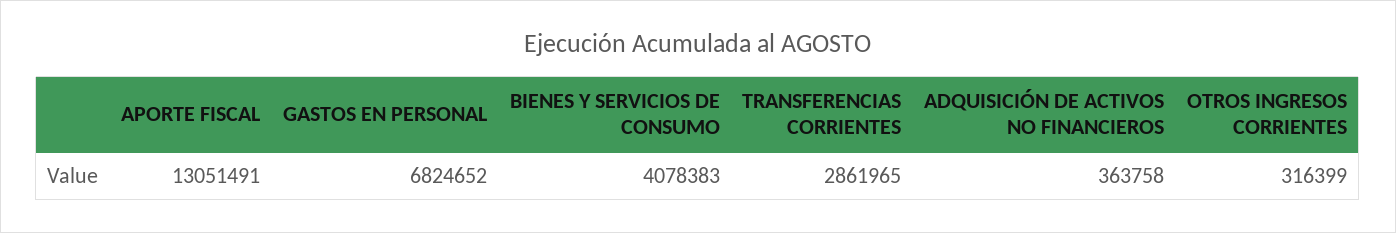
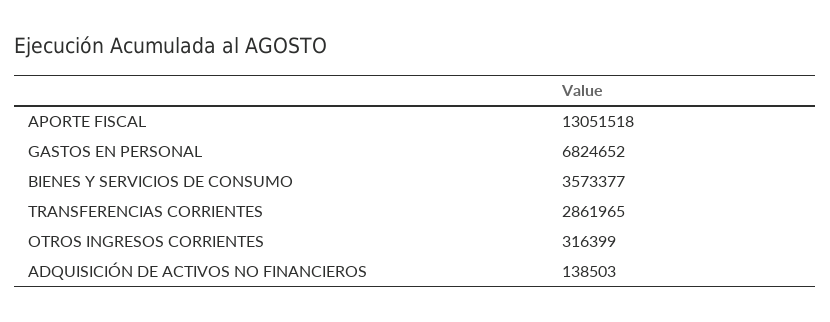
APORTE FISCAL: 13051491 -> 13051518
BIENES Y SERVICIOS DE CONSUMO: 4078383 -> 3573377
ADQUISICIÓN DE ACTIVOS NO FINANCIEROS: 363758 -> 138503

